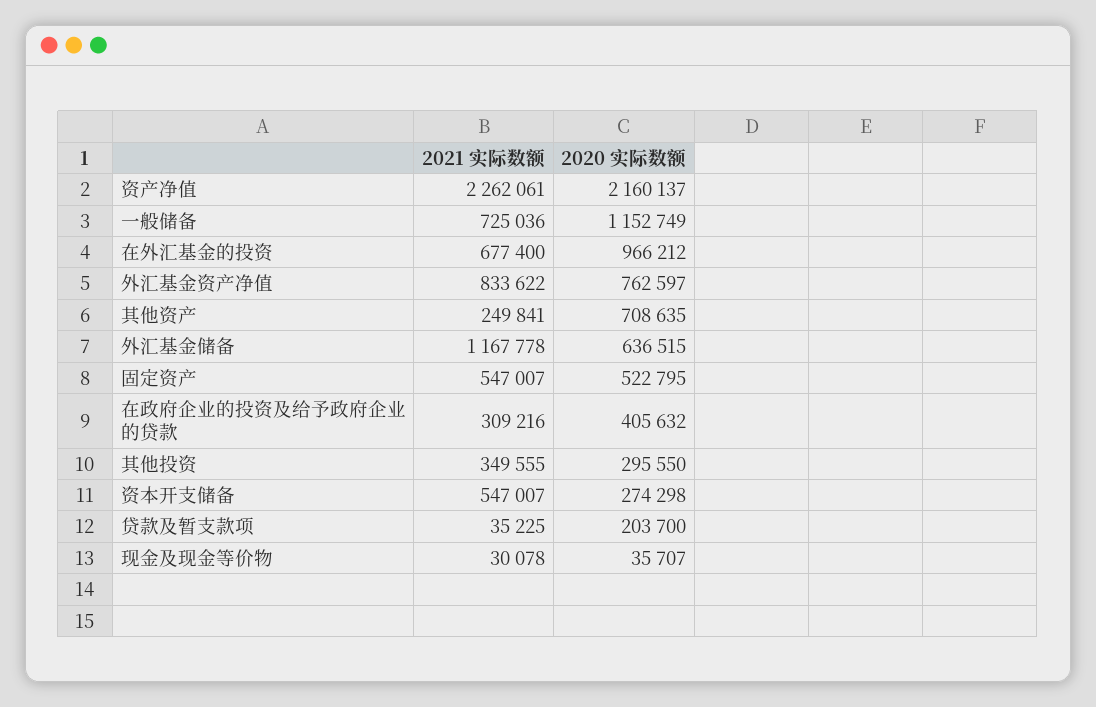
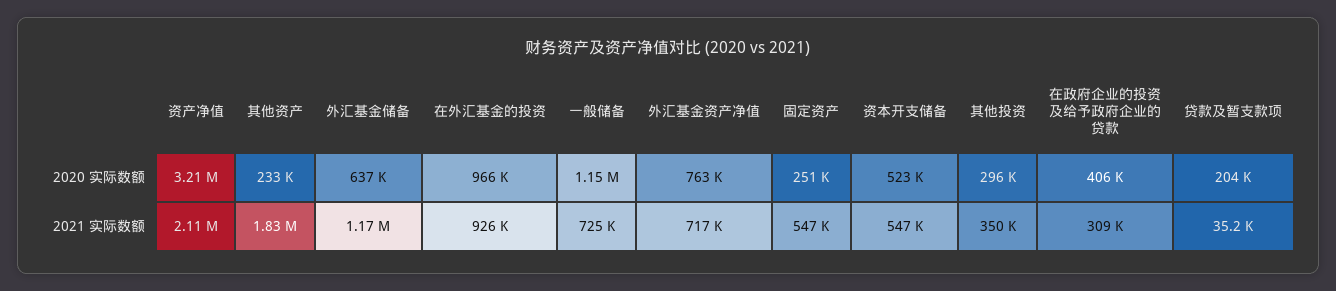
2021 实际数额, 资产净值: 2262061 -> 2110000
2020 实际数额, 资产净值: 2160137 -> 3210000
2021 实际数额, 在外汇基金的投资: 677400 -> 926000
2021 实际数额, 外汇基金资产净值: 833622 -> 717000
2021 实际数额, 其他资产: 249841 -> 1830000
2020 实际数额, 其他资产: 708635 -> 233000
2020 实际数额, 固定资产: 522795 -> 251000
2020 实际数额, 资本开支储备: 274298 -> 523000
2021 实际数额, 现金及现金等价物: 30078 -> none
2020 实际数额, 现金及现金等价物: 35707 -> none

